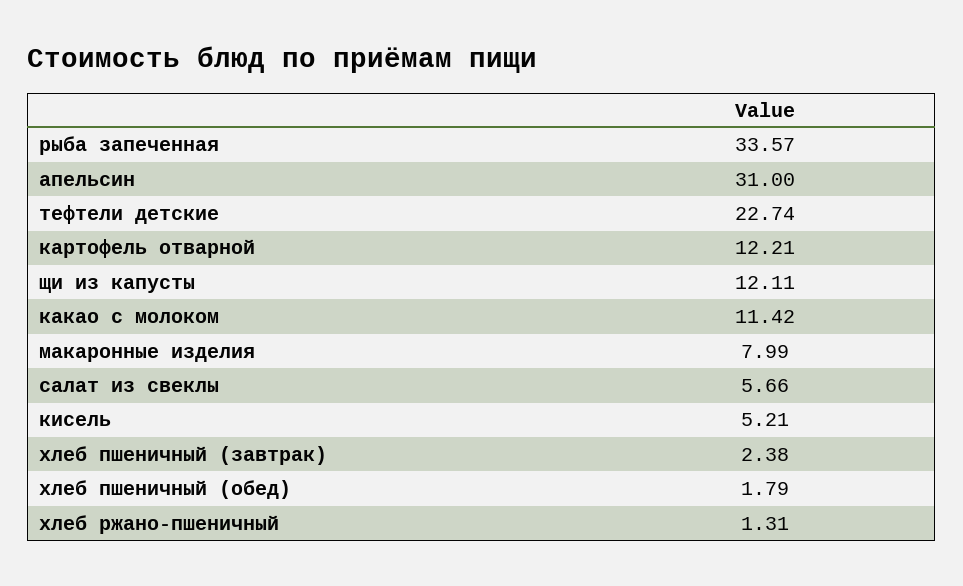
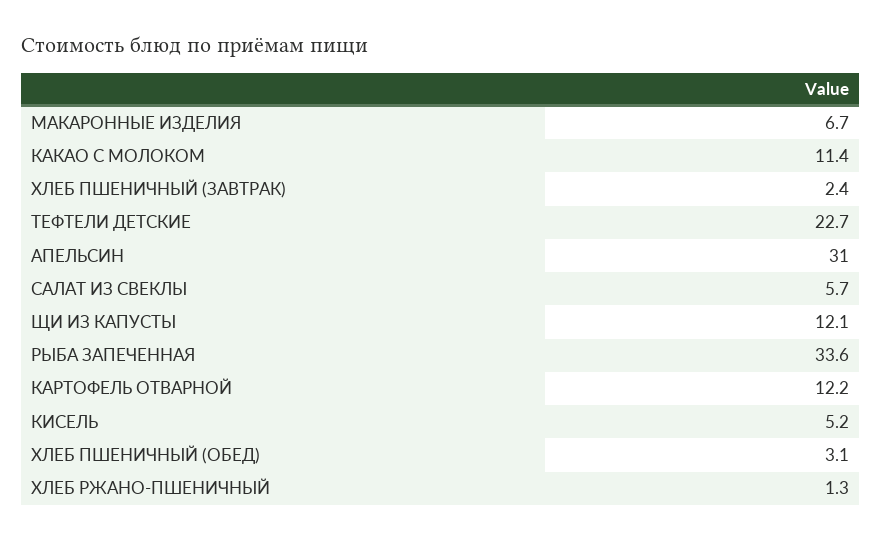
макаронные изделия: 7.99 -> 6.7
хлеб пшеничный (обед): 1.79 -> 3.1

